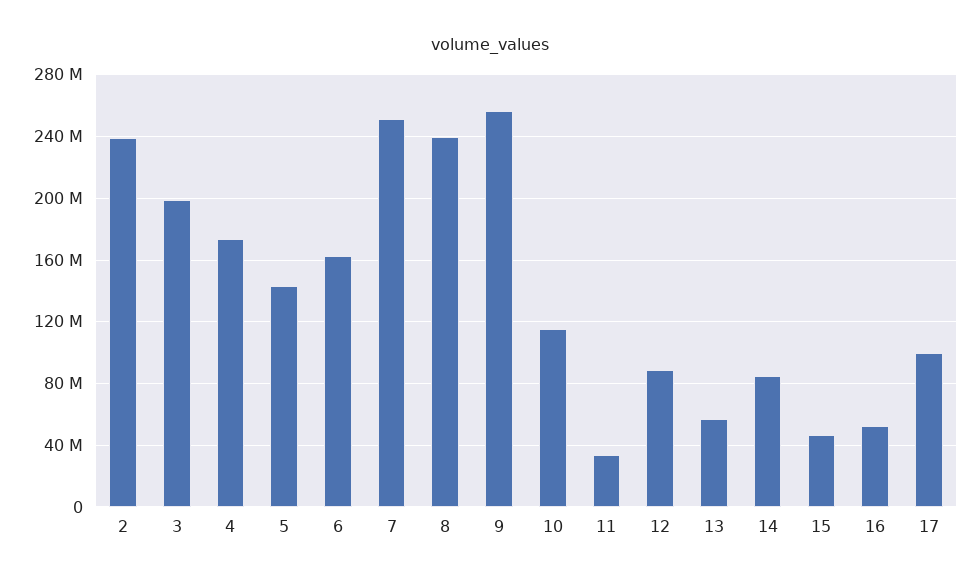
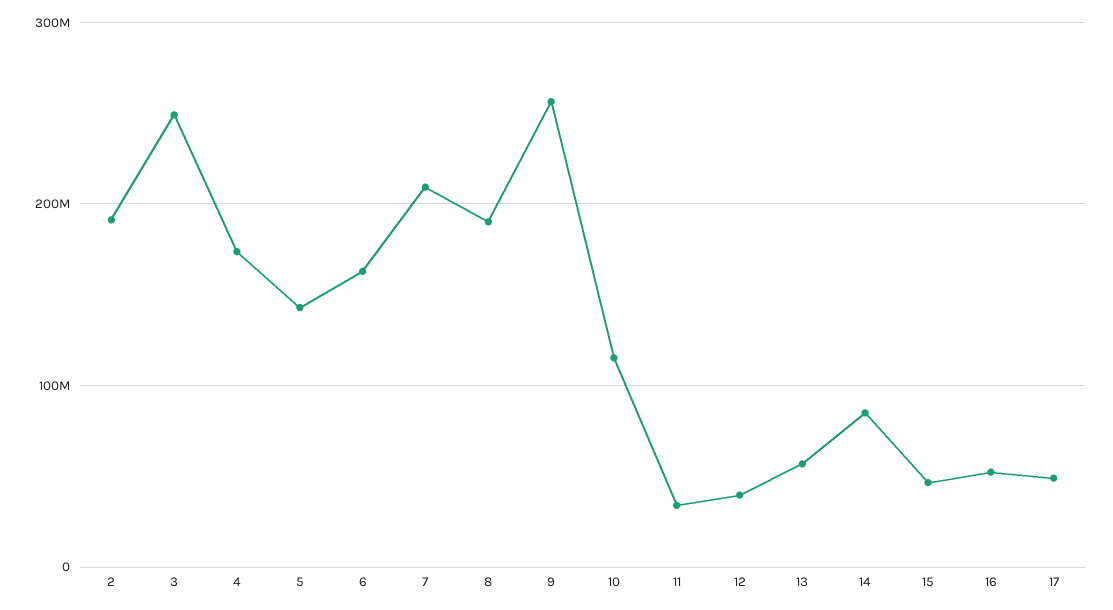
2: 240000000 -> 190000000
3: 200000000 -> 250000000
7: 250000000 -> 210000000
8: 240000000 -> 190000000
12: 90000000 -> 40000000
17: 100000000 -> 50000000

